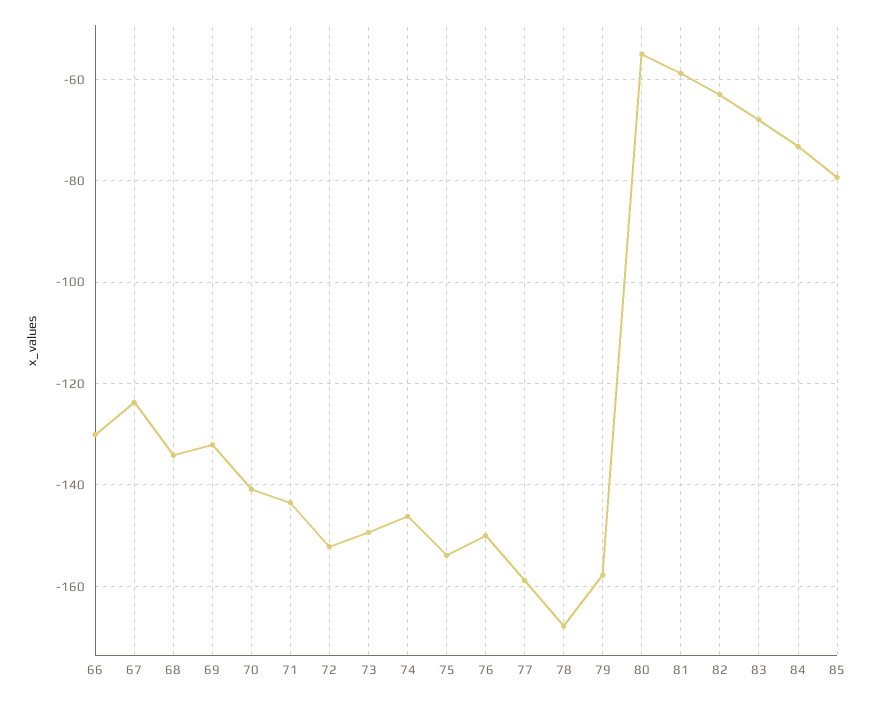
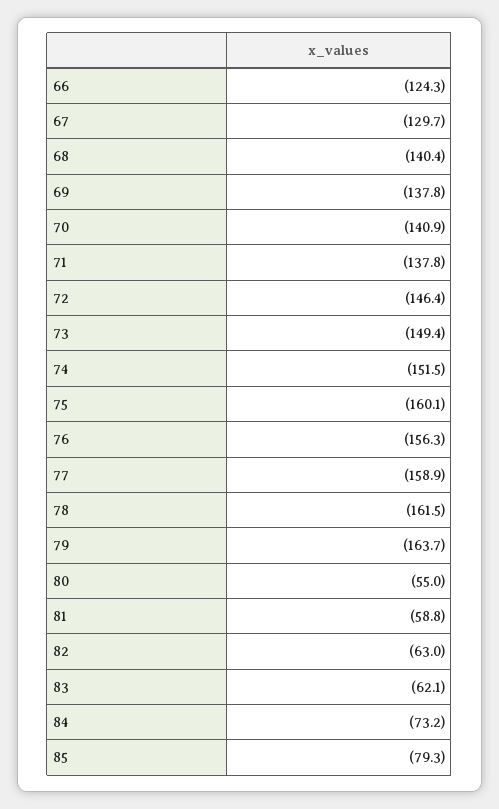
66: -130 -> -124.3
67: -124 -> -129.7
68: -134 -> -140.4
69: -132 -> -137.8
71: -144 -> -137.8
72: -152 -> -146.4
74: -146 -> -151.5
75: -154 -> -160.1
76: -150 -> -156.3
78: -168 -> -161.5
79: -158 -> -163.7
83: -68 -> -62.1

